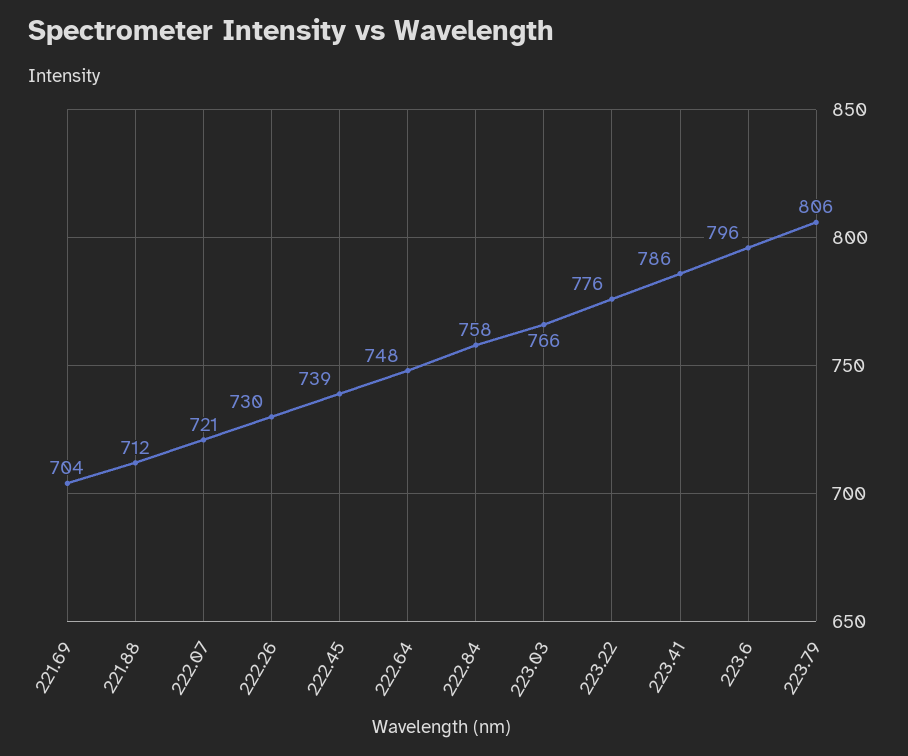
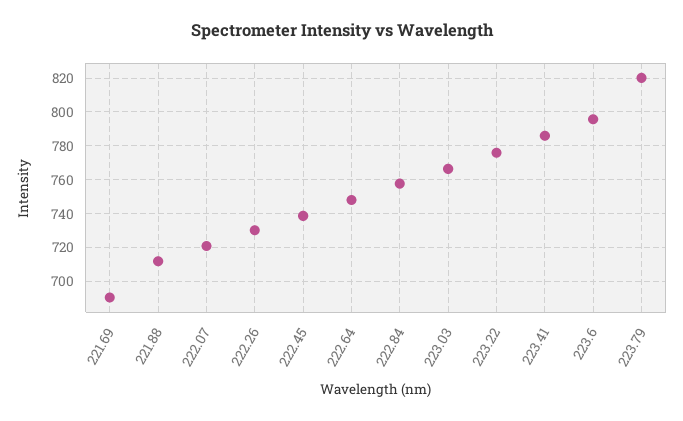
221.69: 704 -> 690
223.79: 806 -> 820

